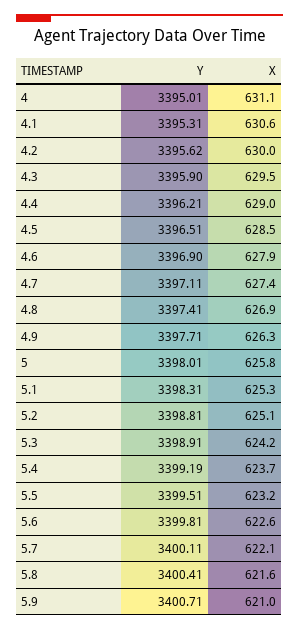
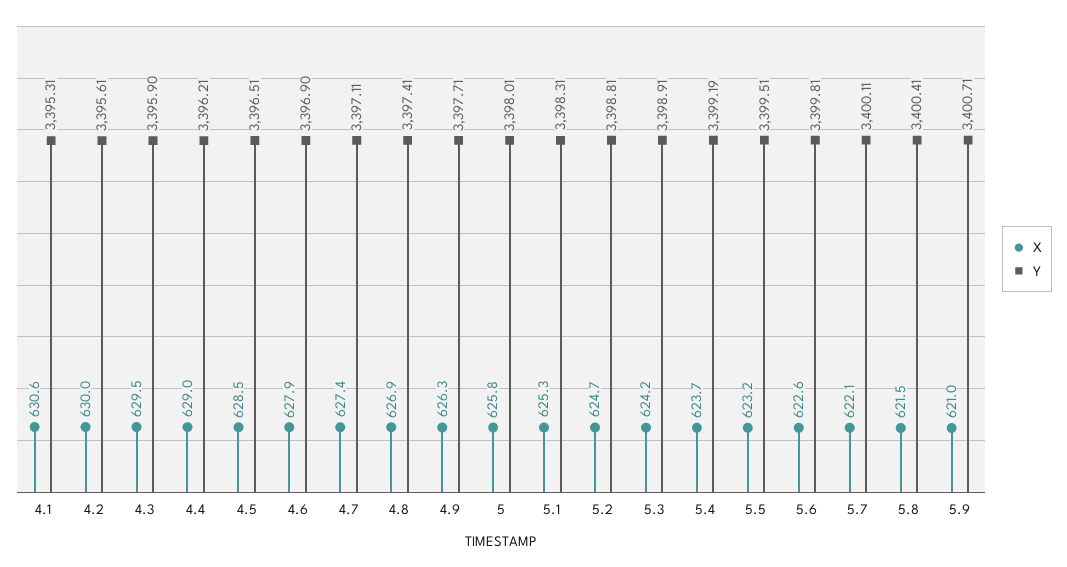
Y, 4: 3395.01 -> none
X, 4: 631.1 -> none
Y, 4.2: 3395.62 -> 3395.61
X, 5.2: 625.1 -> 624.7
X, 5.8: 621.6 -> 621.5

